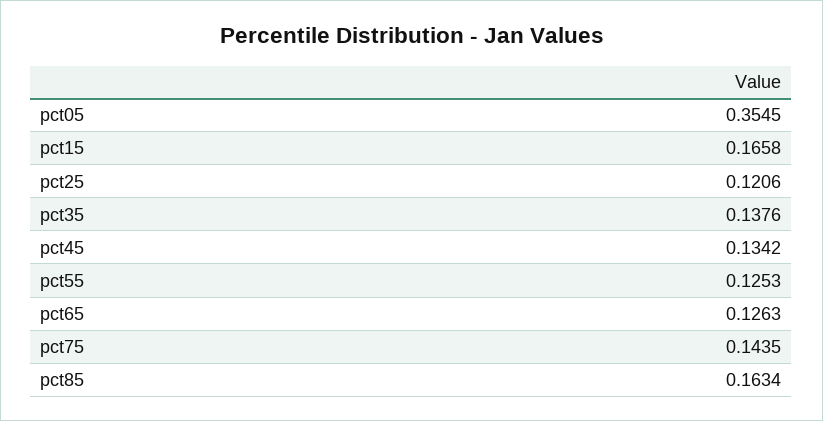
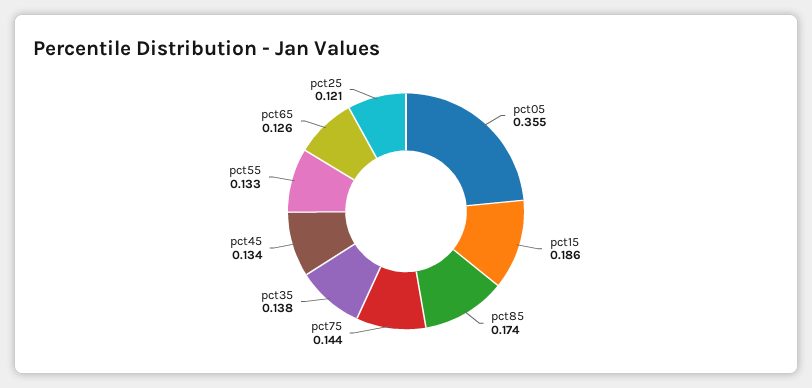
pct15: 0.1658 -> 0.186
pct55: 0.1253 -> 0.133
pct85: 0.1634 -> 0.174

